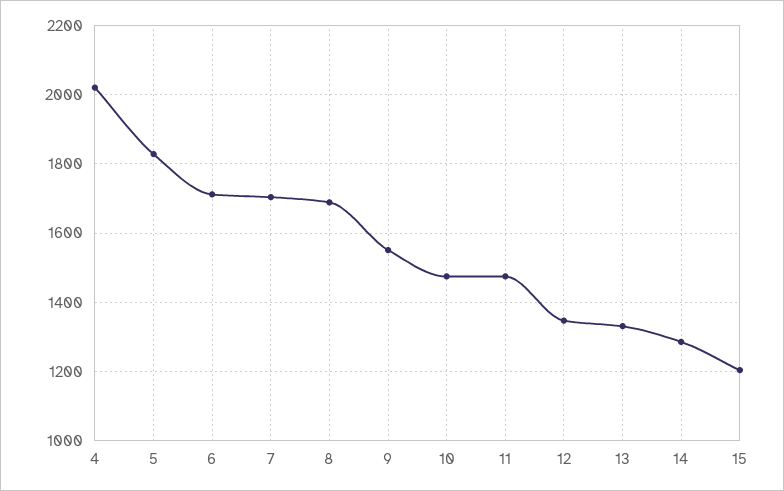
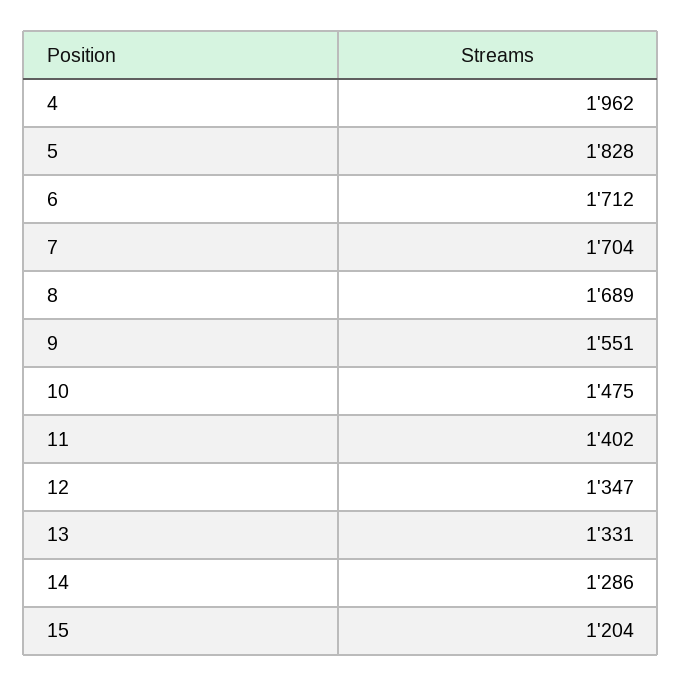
4: 2020 -> 1962
11: 1480 -> 1402

